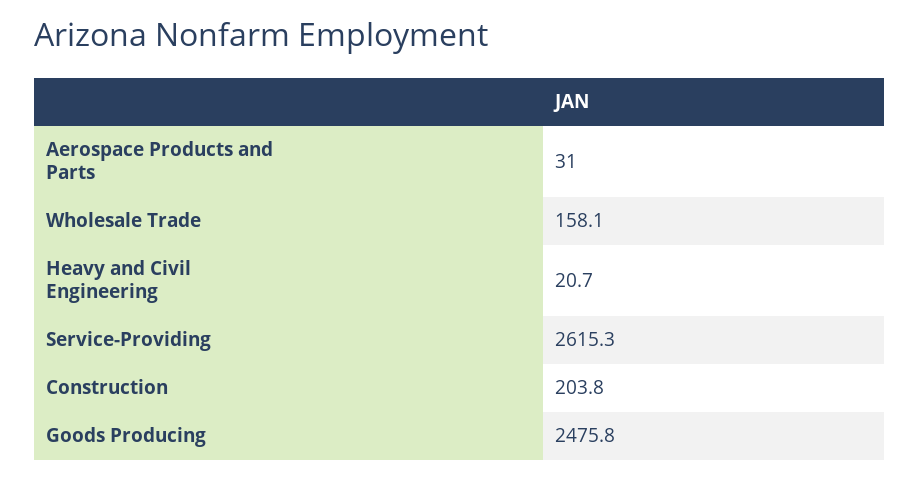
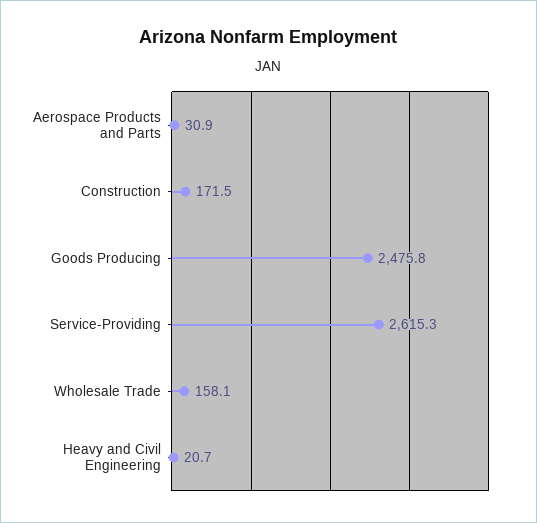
Aerospace Products and Parts: 31 -> 30.9
Construction: 203.8 -> 171.5

